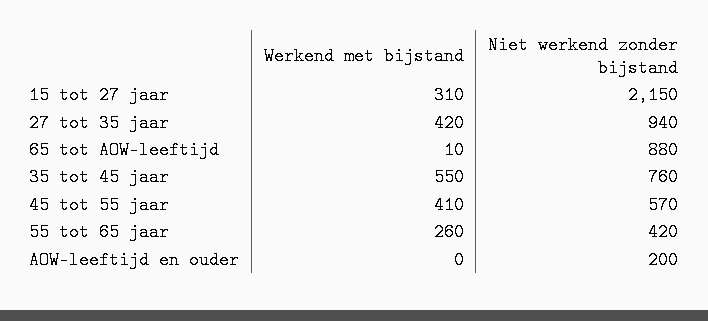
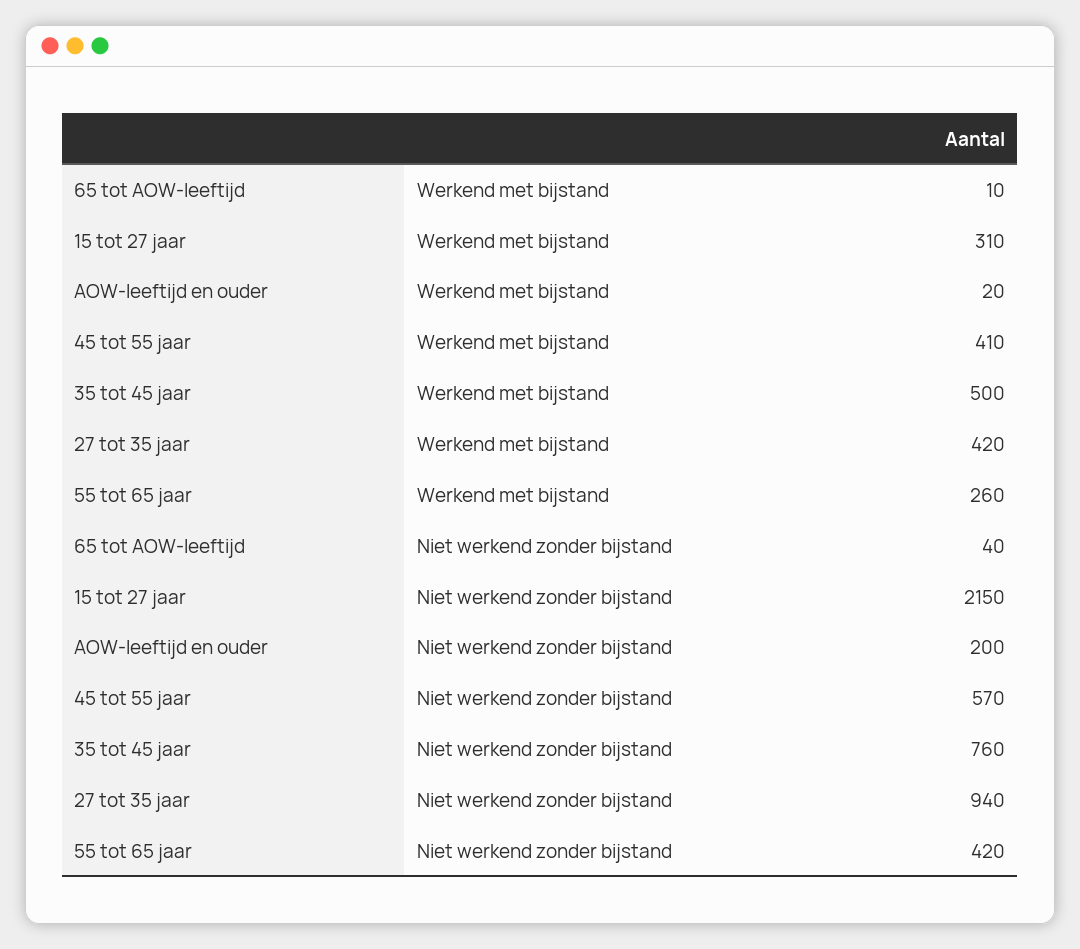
Niet werkend zonder bijstand, 65 tot AOW-leeftijd: 880 -> 40
Werkend met bijstand, 35 tot 45 jaar: 550 -> 500
Werkend met bijstand, AOW-leeftijd en ouder: 0 -> 20

